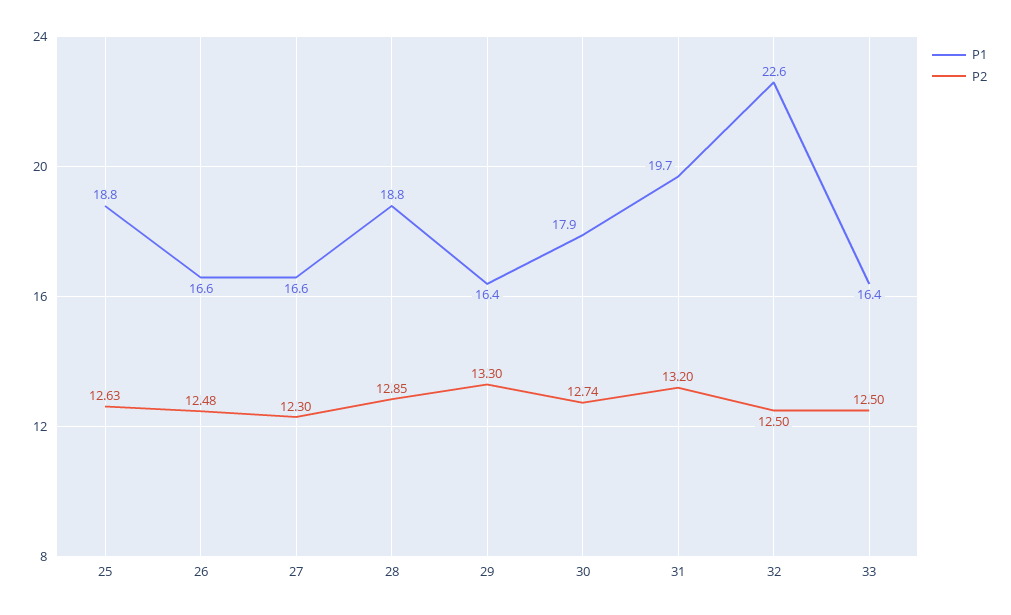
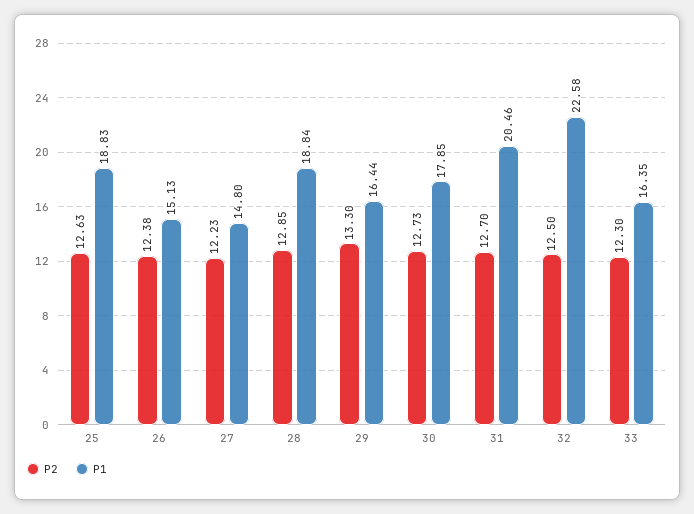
P1, 26: 16.6 -> 15.13
P2, 26: 12.48 -> 12.38
P1, 27: 16.6 -> 14.8
P2, 27: 12.3 -> 12.23
P2, 30: 12.74 -> 12.73
P1, 31: 19.7 -> 20.46
P2, 31: 13.2 -> 12.7
P2, 33: 12.5 -> 12.3

